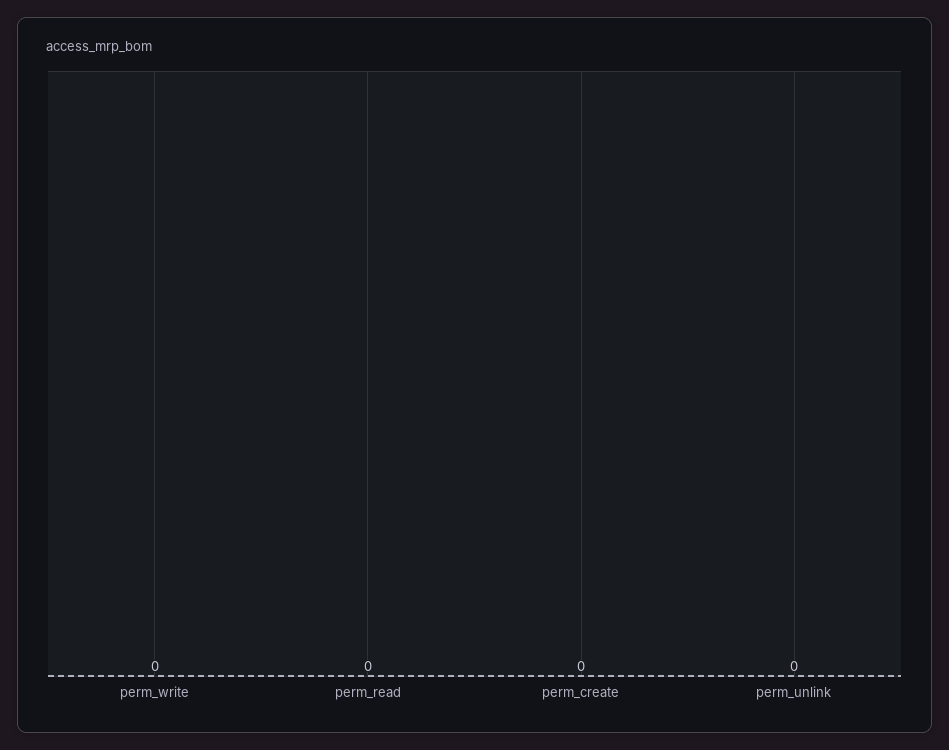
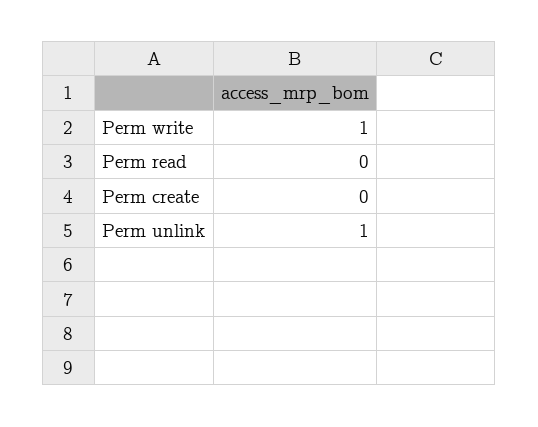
perm_write: 0 -> 1
perm_unlink: 0 -> 1

